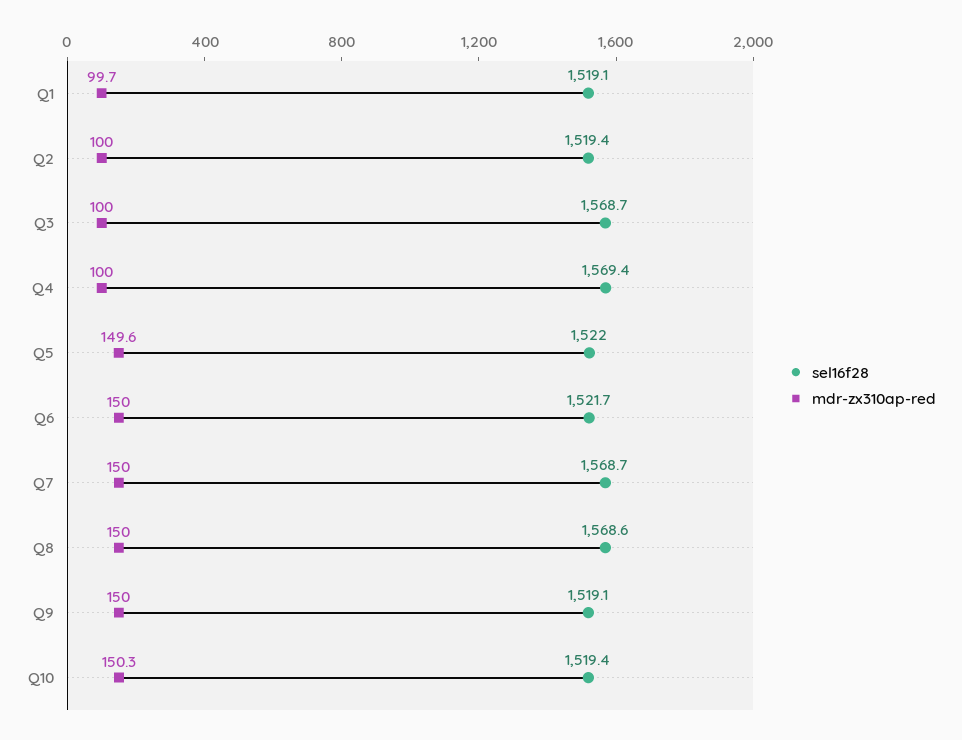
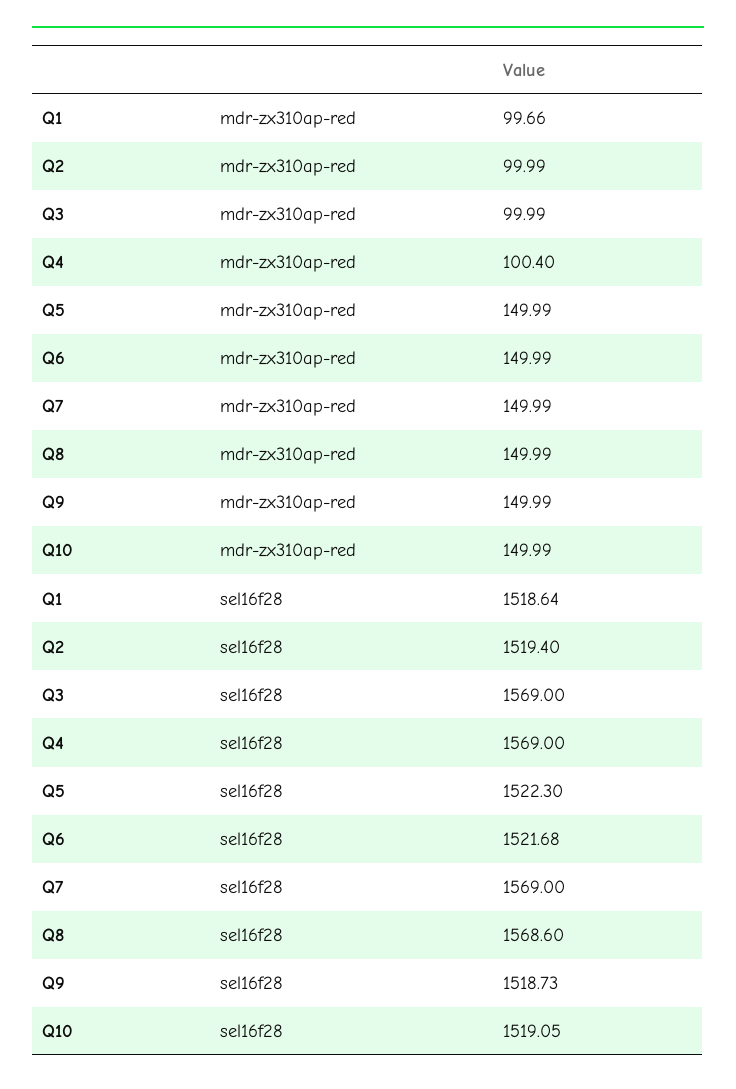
sel16f28, Q1: 1519.1 -> 1518.64
sel16f28, Q3: 1568.7 -> 1569
sel16f28, Q4: 1569.4 -> 1569
mdr-zx310ap-red, Q4: 100 -> 100.4
sel16f28, Q5: 1522 -> 1522.3
mdr-zx310ap-red, Q5: 149.6 -> 149.99
sel16f28, Q7: 1568.7 -> 1569
sel16f28, Q9: 1519.1 -> 1518.73
sel16f28, Q10: 1519.4 -> 1519.05
mdr-zx310ap-red, Q10: 150.3 -> 149.99

